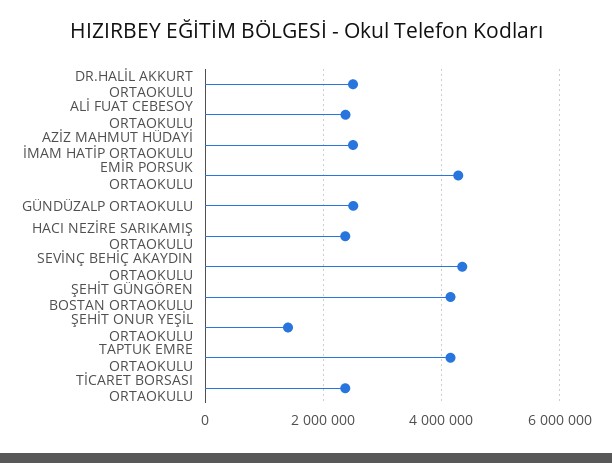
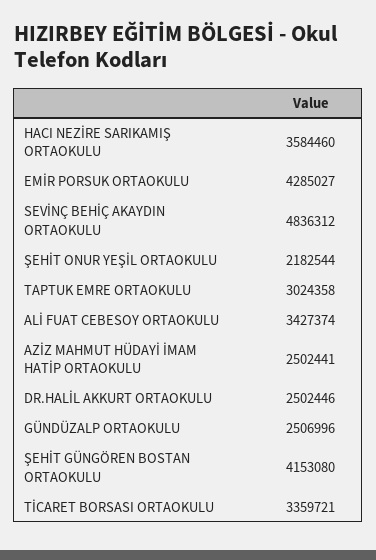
ALİ FUAT CEBESOY ORTAOKULU: 2400000 -> 3427374
HACI NEZİRE SARIKAMIŞ ORTAOKULU: 2400000 -> 3584460
SEVİNÇ BEHİÇ AKAYDIN ORTAOKULU: 4400000 -> 4836312
ŞEHİT ONUR YEŞİL ORTAOKULU: 1400000 -> 2182544
TAPTUK EMRE ORTAOKULU: 4200000 -> 3024358
TİCARET BORSASI ORTAOKULU: 2400000 -> 3359721

